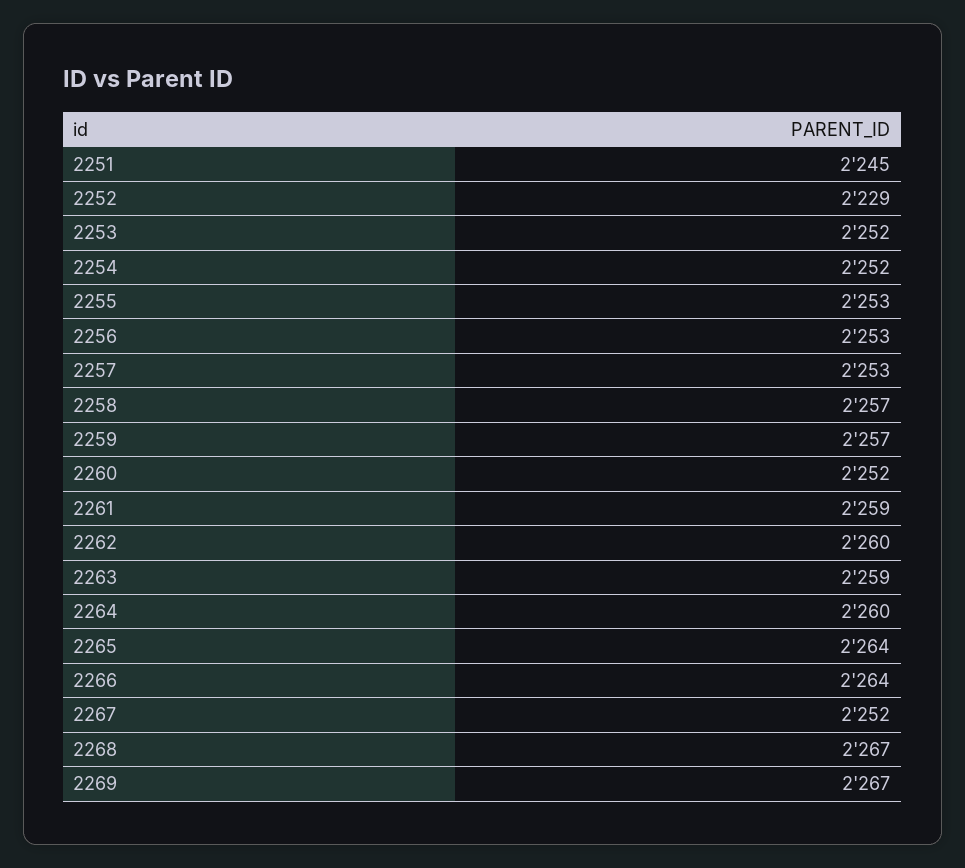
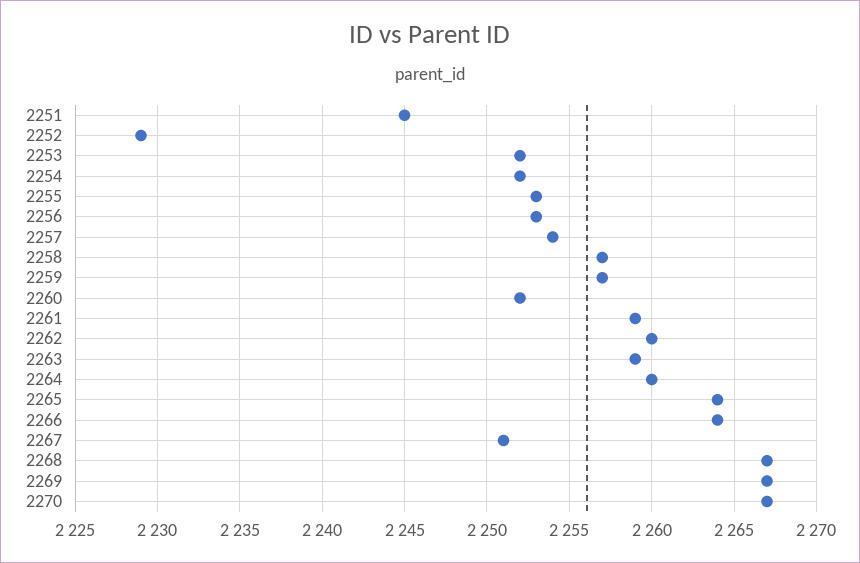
2257: 2253 -> 2254
2267: 2252 -> 2251
2270: none -> 2267

